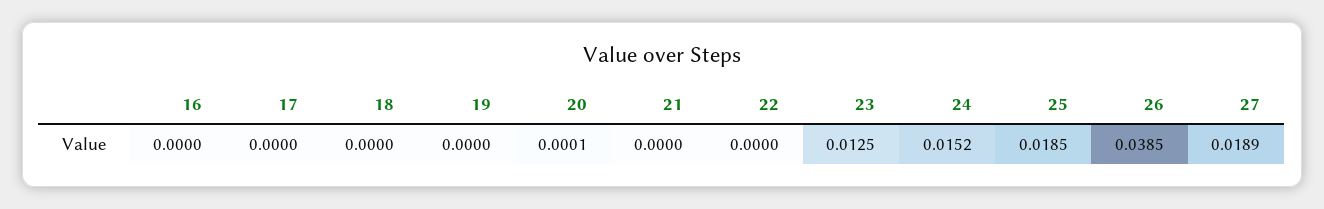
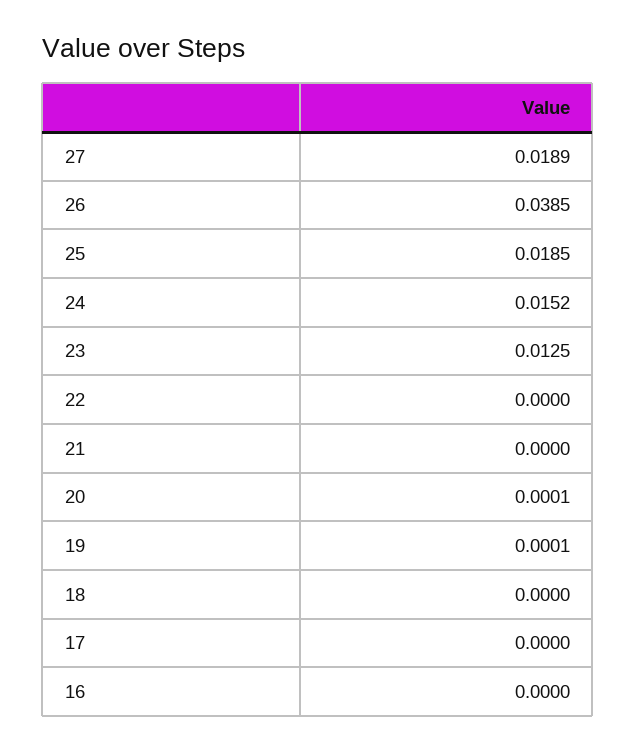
19: 0 -> 0.0001

